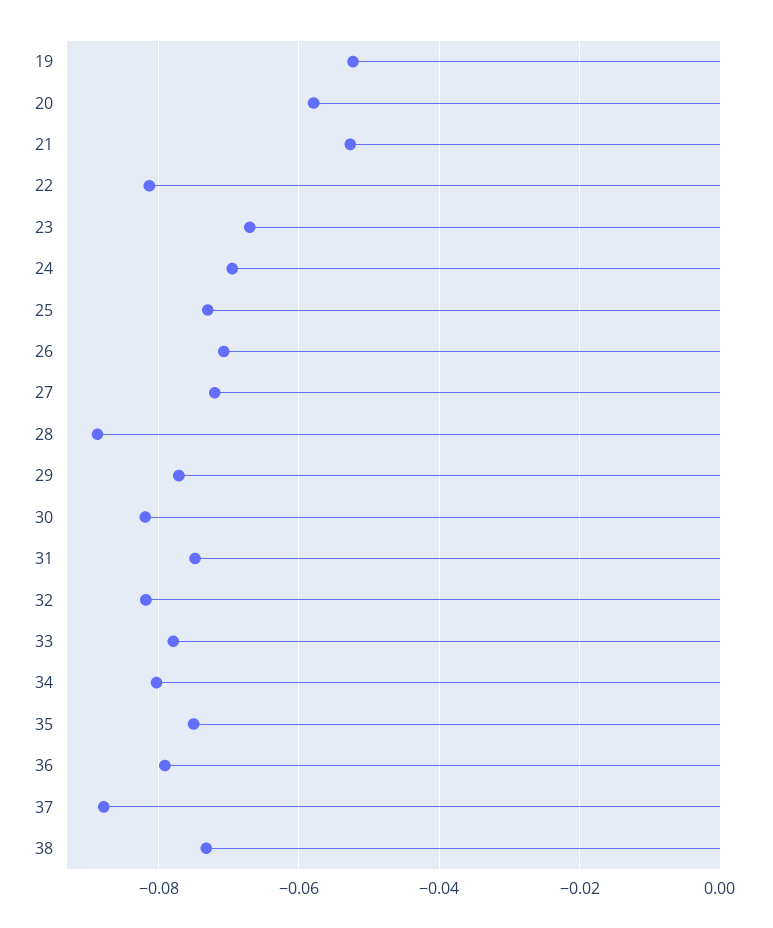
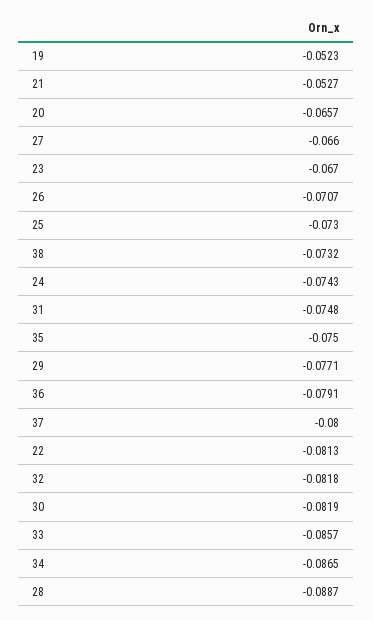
20: -0.058 -> -0.0657
24: -0.07 -> -0.0743
27: -0.072 -> -0.066
33: -0.078 -> -0.0857
34: -0.08 -> -0.0865
37: -0.088 -> -0.08

